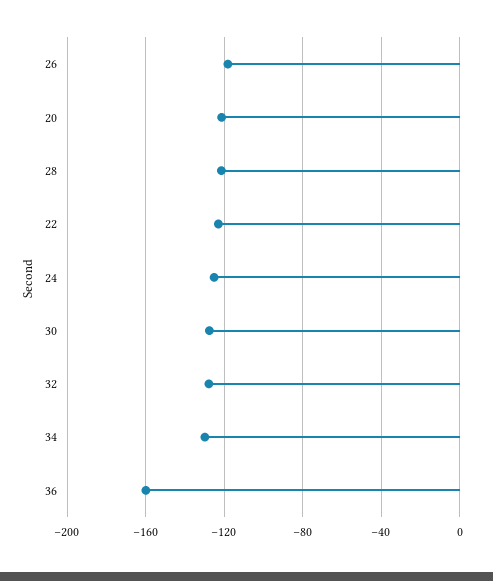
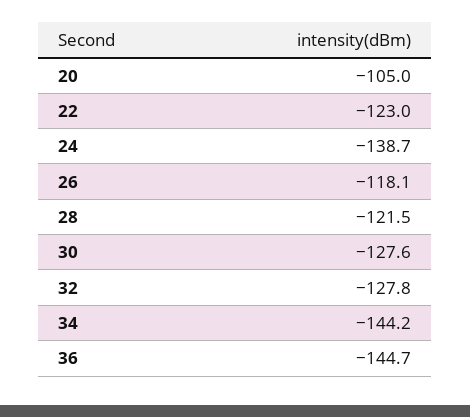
20: -120 -> -105
24: -125 -> -138.7
34: -130 -> -144.2
36: -160 -> -144.7

